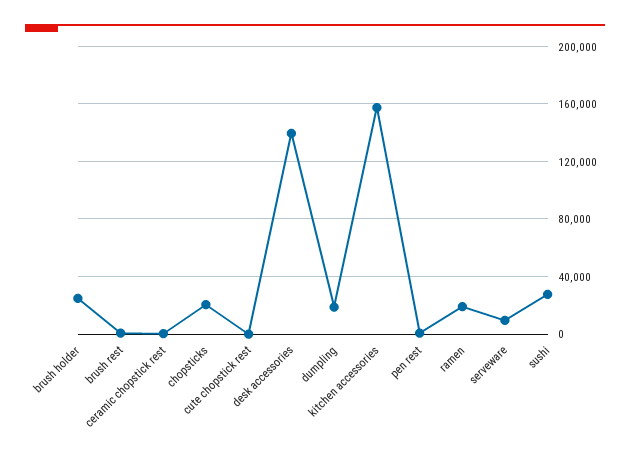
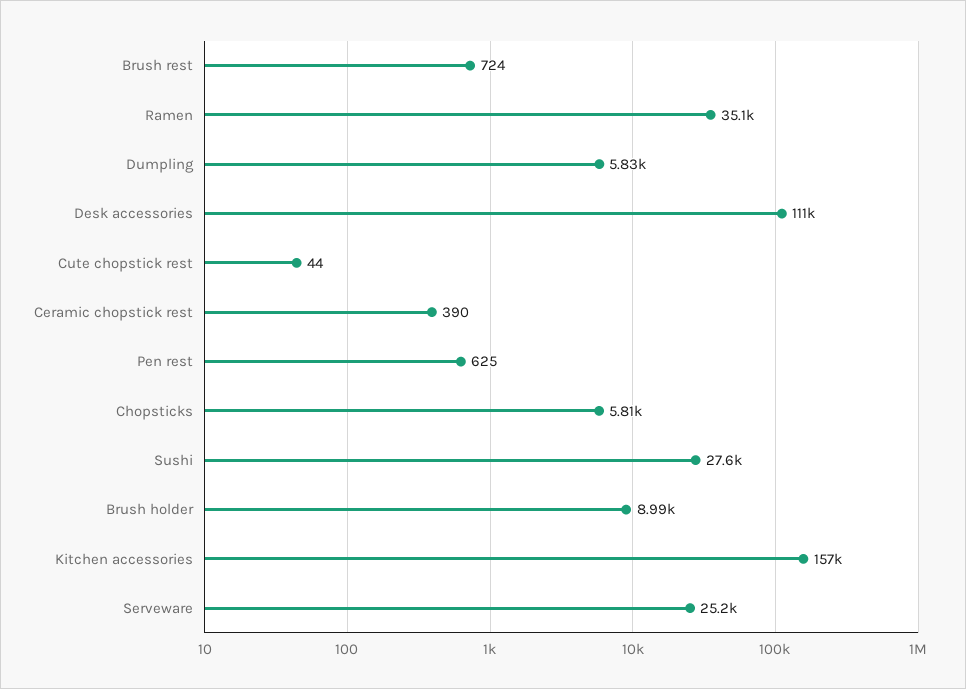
brush holder: 25000 -> 8990
chopsticks: 20000 -> 5810
desk accessories: 140000 -> 111000
dumpling: 20000 -> 5830
ramen: 20000 -> 35100
serveware: 10000 -> 25200

